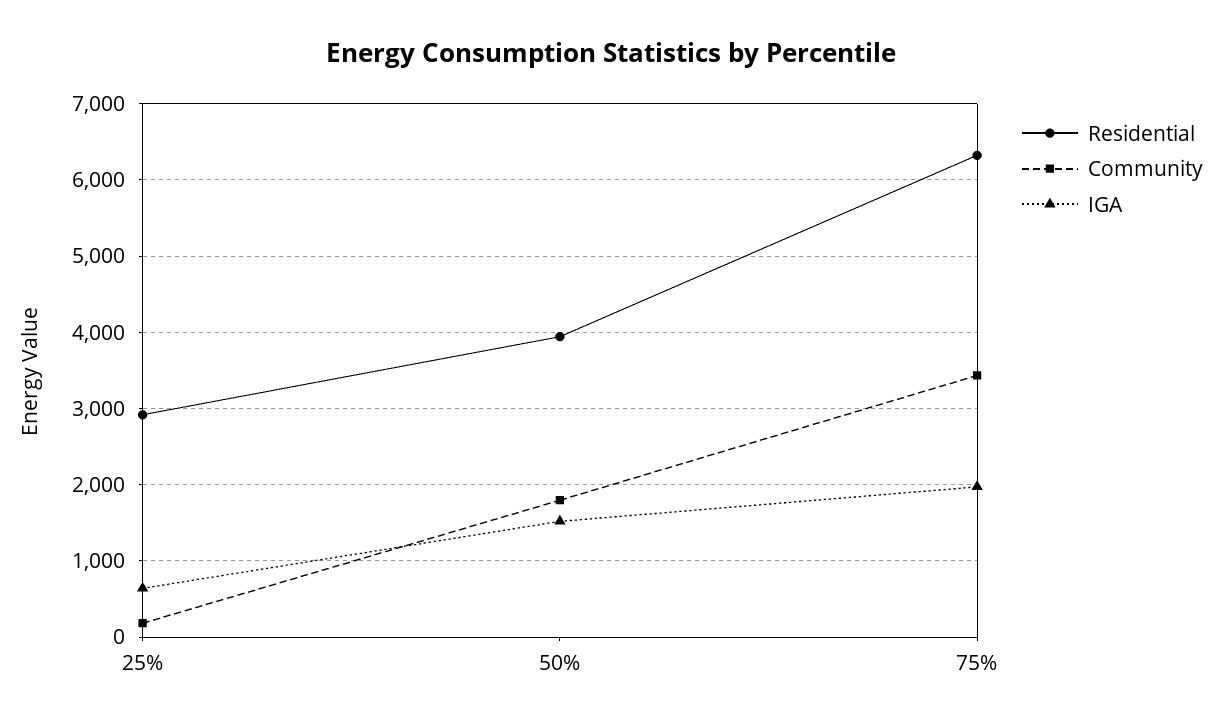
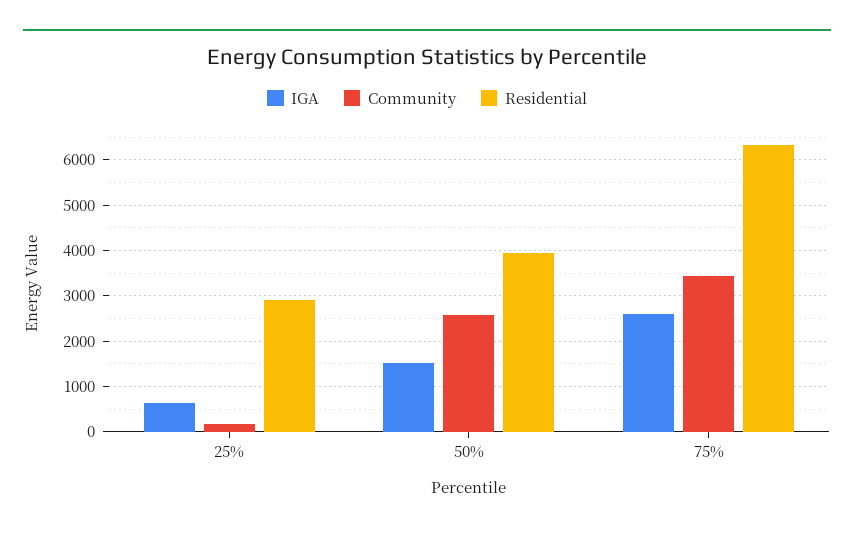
Community, 50%: 1800 -> 2600
IGA, 75%: 2000 -> 2600

